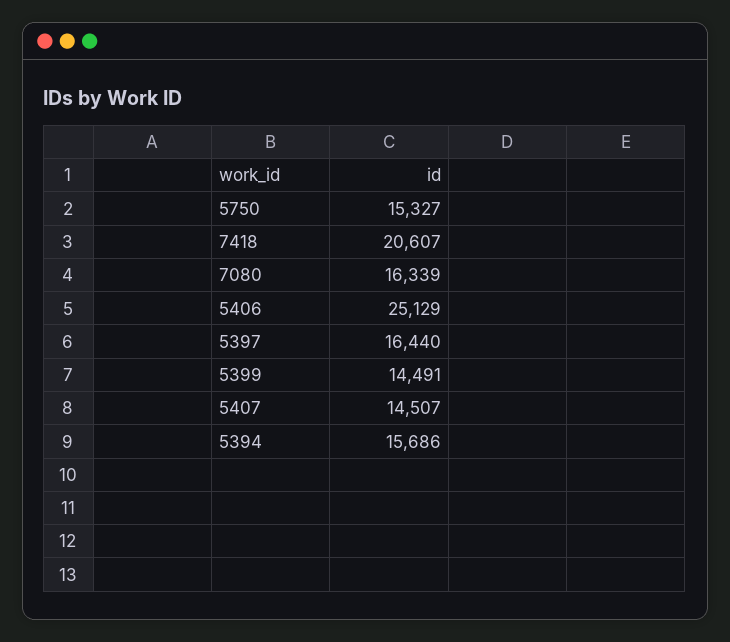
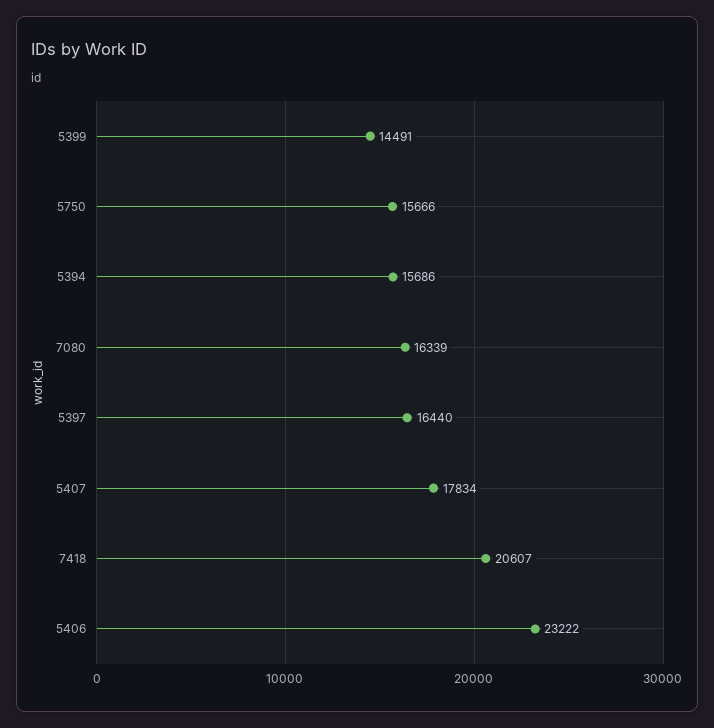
5750: 15327 -> 15666
5406: 25129 -> 23222
5407: 14507 -> 17834

